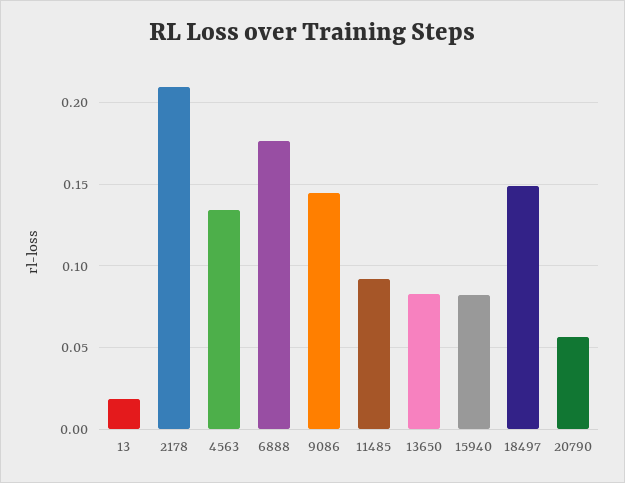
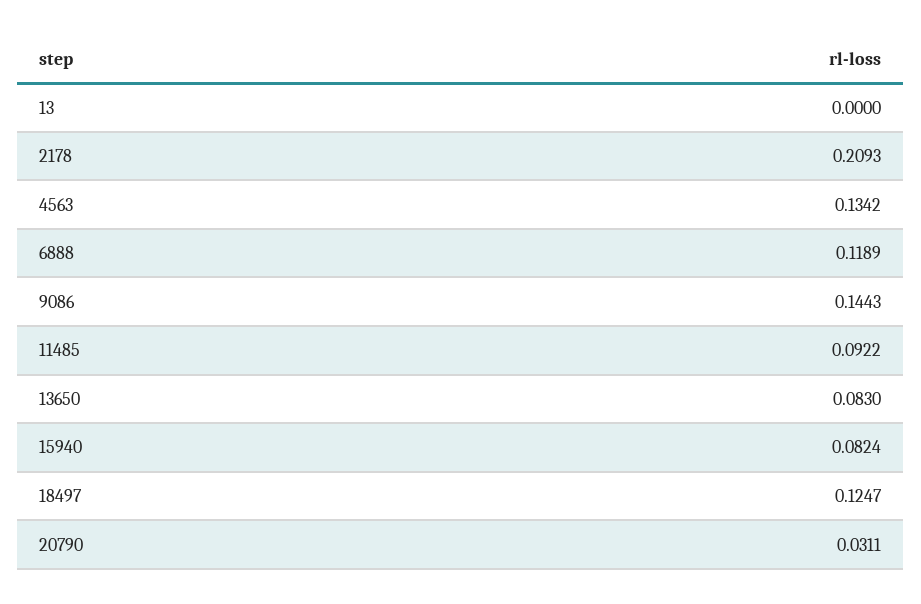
13: 0.02 -> 0
6888: 0.175 -> 0.1189
18497: 0.15 -> 0.1247
20790: 0.055 -> 0.0311

